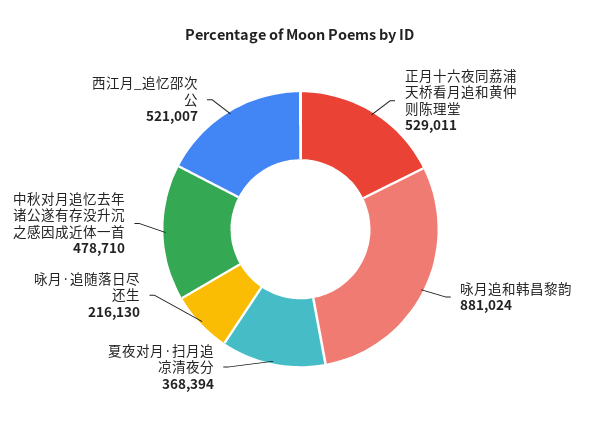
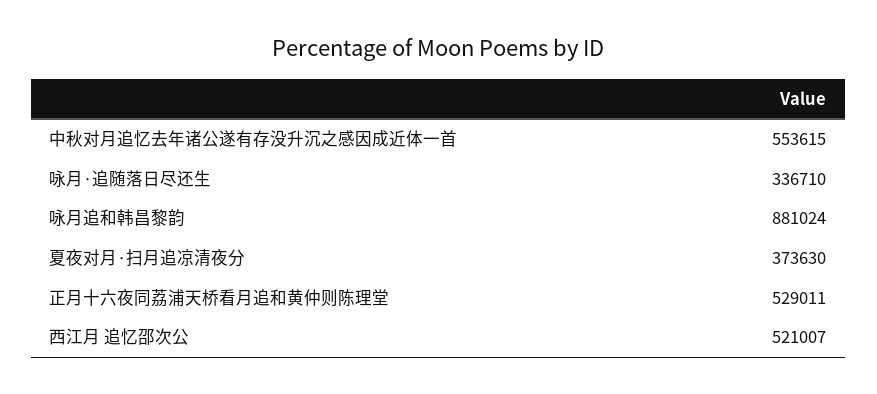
夏夜对月·扫月追凉清夜分: 368394 -> 373630
咏月·追随落日尽还生: 216130 -> 336710
中秋对月追忆去年诸公遂有存没升沉之感因成近体一首: 478710 -> 553615

